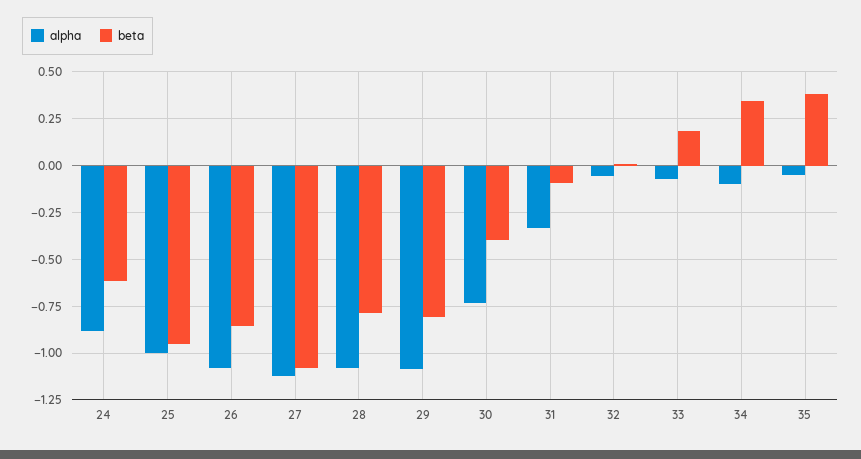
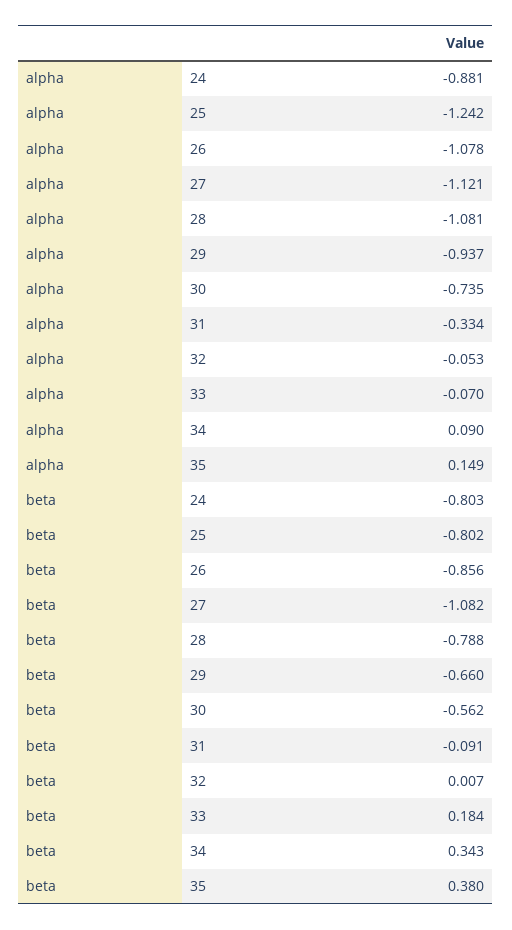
beta, 24: -0.6 -> -0.803
alpha, 25: -1 -> -1.242
beta, 25: -0.95 -> -0.802
alpha, 29: -1.1 -> -0.937
beta, 29: -0.8 -> -0.66
beta, 30: -0.4 -> -0.562
alpha, 34: -0.1 -> 0.09
alpha, 35: -0.05 -> 0.149

